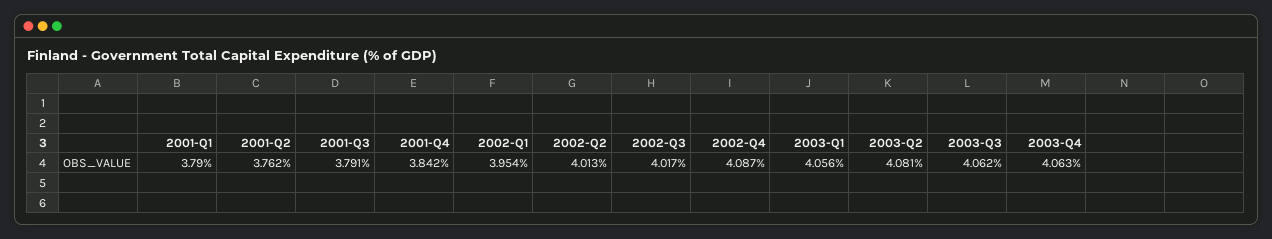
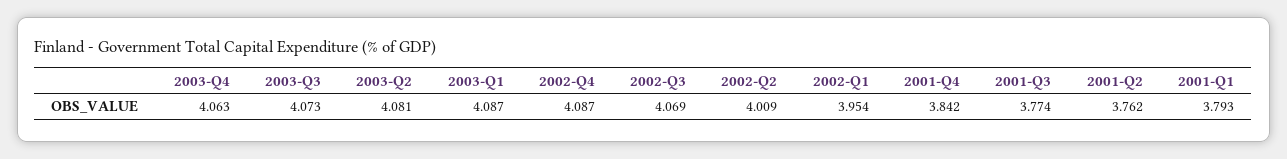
2001-Q1: 3.79 -> 3.793
2001-Q3: 3.791 -> 3.774
2002-Q2: 4.013 -> 4.009
2002-Q3: 4.017 -> 4.069
2003-Q1: 4.056 -> 4.087
2003-Q3: 4.062 -> 4.073

